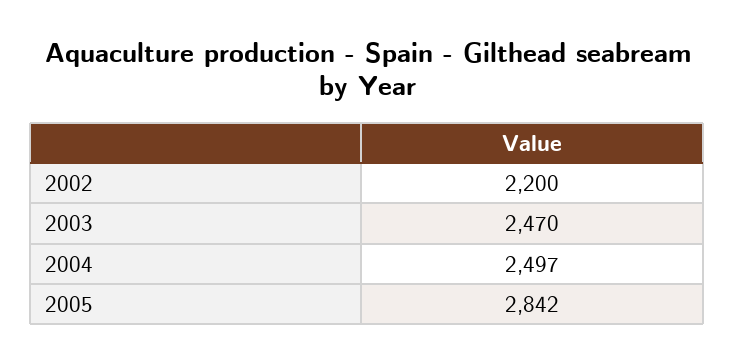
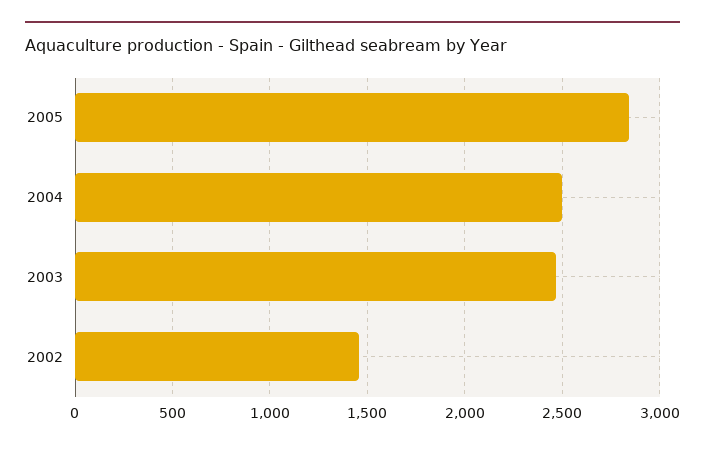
2002: 2200 -> 1450

